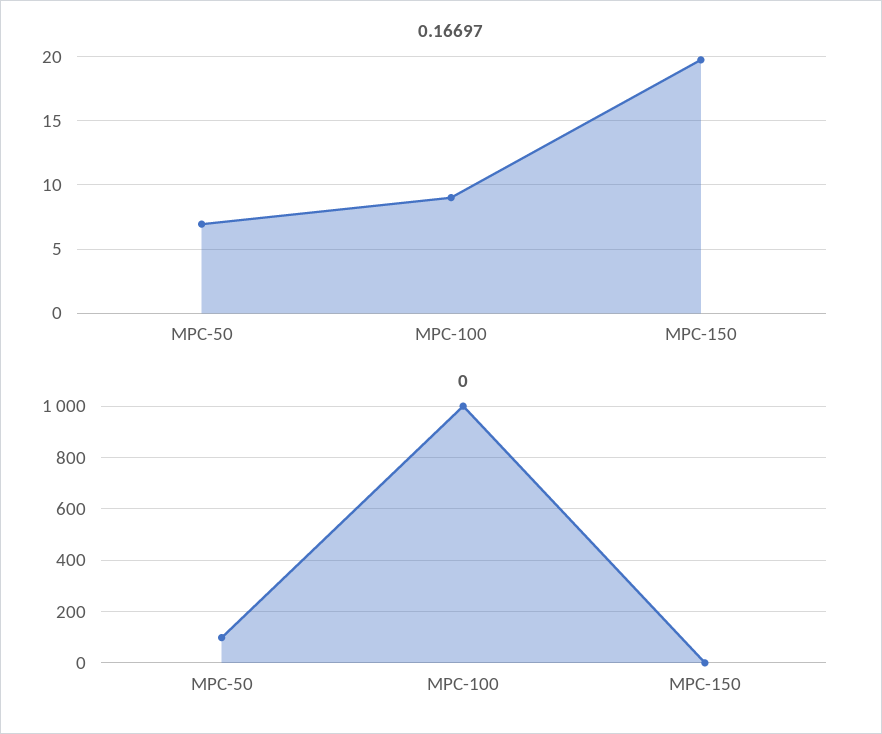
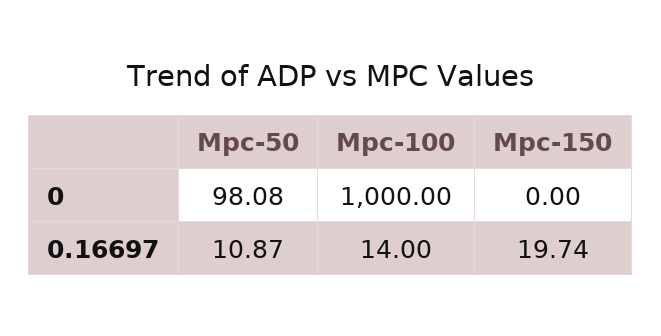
0.16697, MPC-50: 7 -> 10.87
0.16697, MPC-100: 9 -> 14

